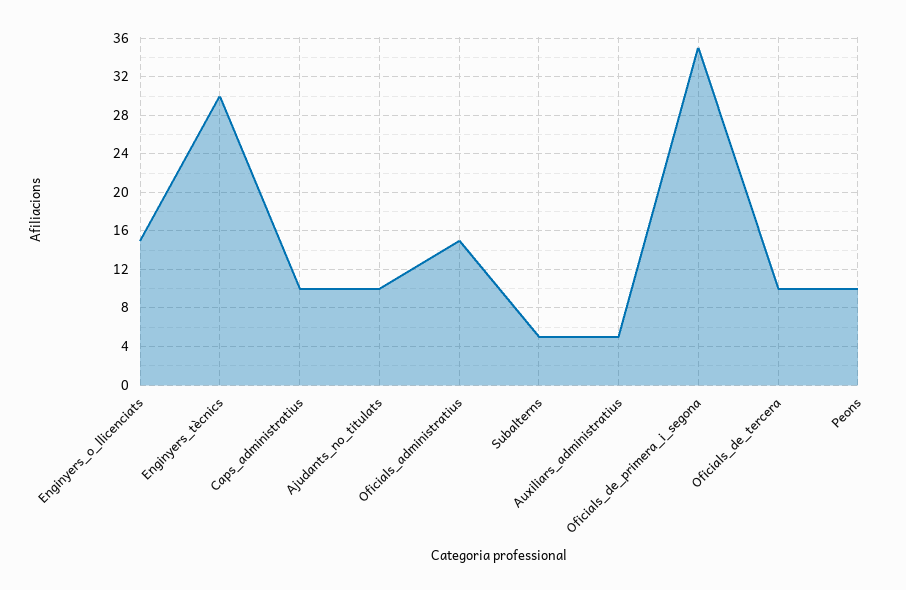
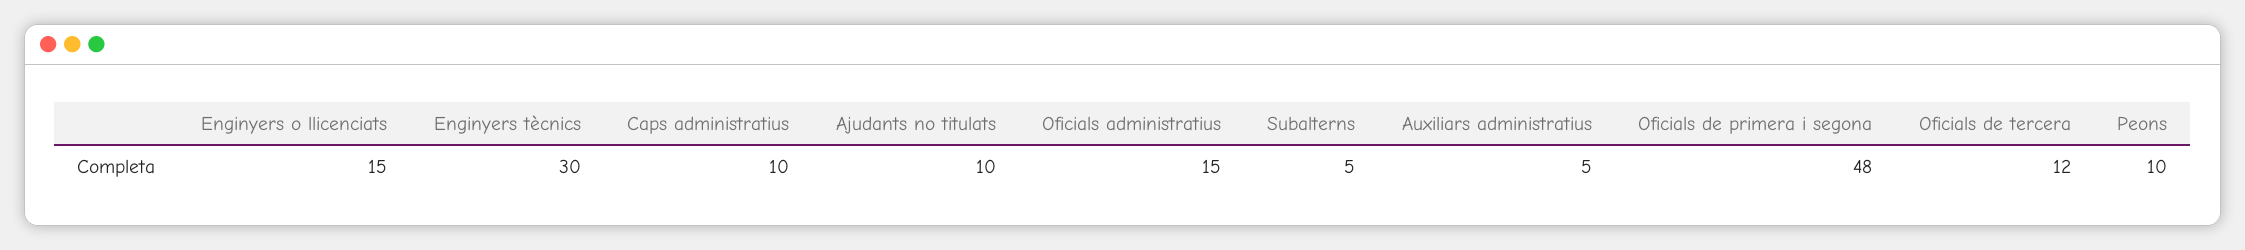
Oficials_de_primera_i_segona: 35 -> 48
Oficials_de_tercera: 10 -> 12

